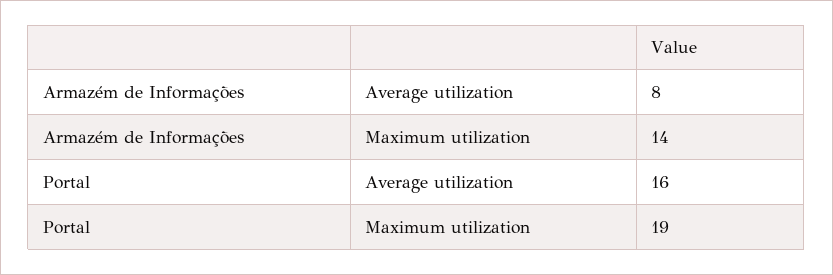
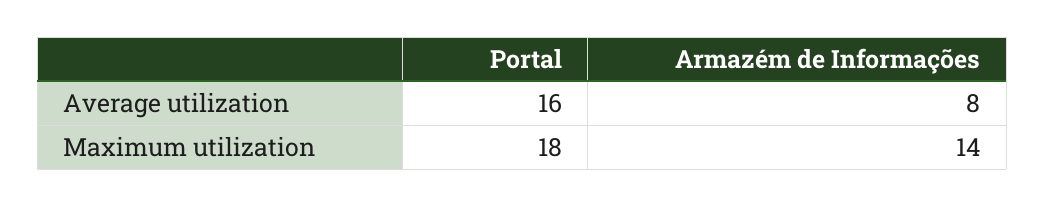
Portal, Maximum utilization: 19 -> 18

